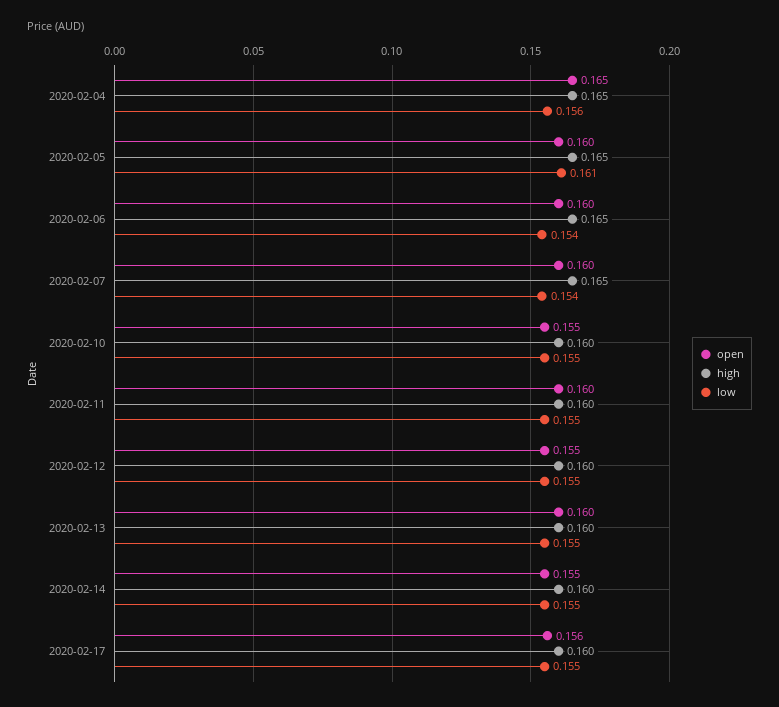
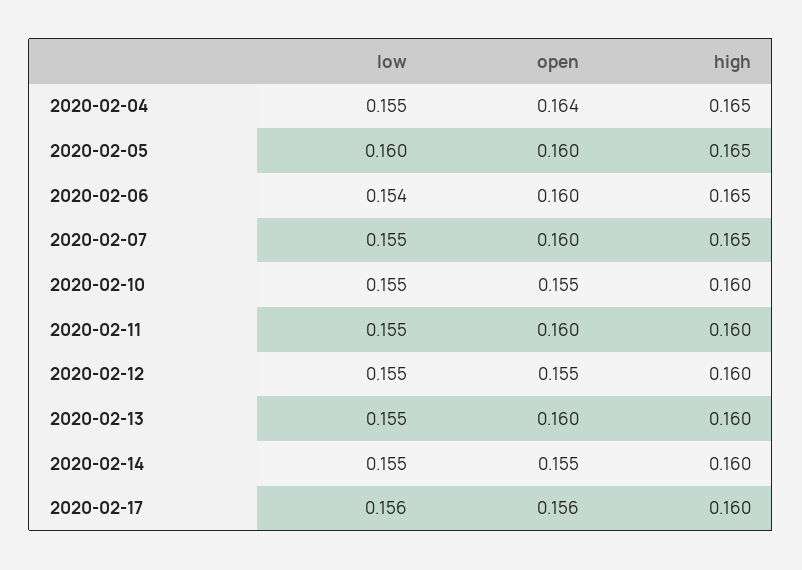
open, 2020-02-04: 0.165 -> 0.164
low, 2020-02-04: 0.156 -> 0.155
low, 2020-02-05: 0.161 -> 0.16
low, 2020-02-07: 0.154 -> 0.155
low, 2020-02-17: 0.155 -> 0.156

